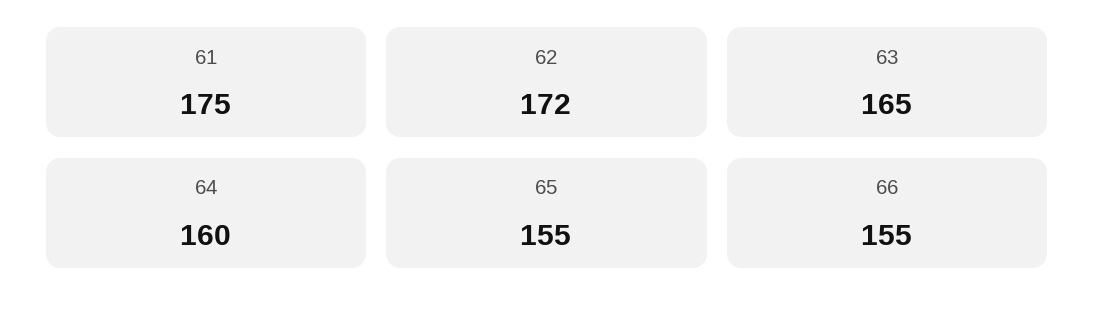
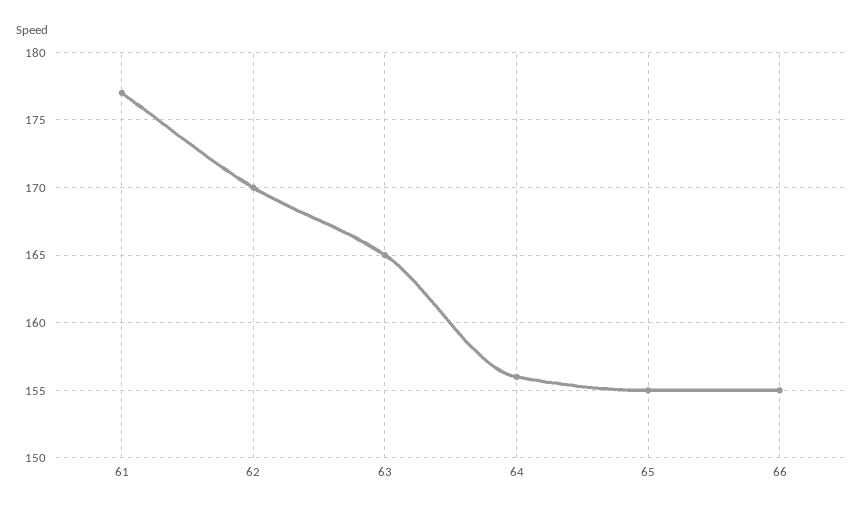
61: 175 -> 177
62: 172 -> 170
64: 160 -> 156

